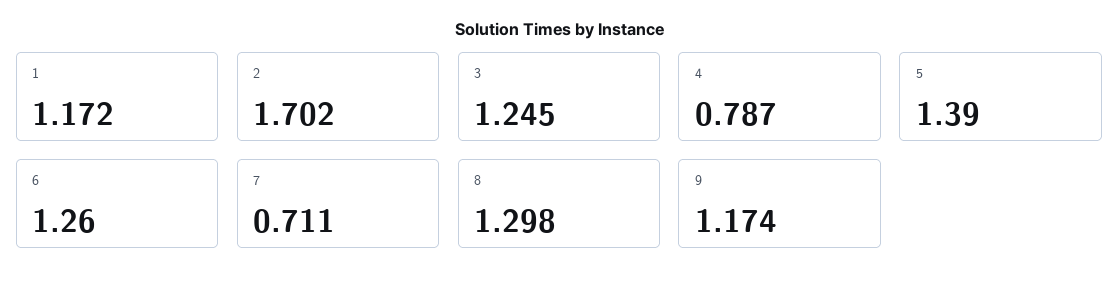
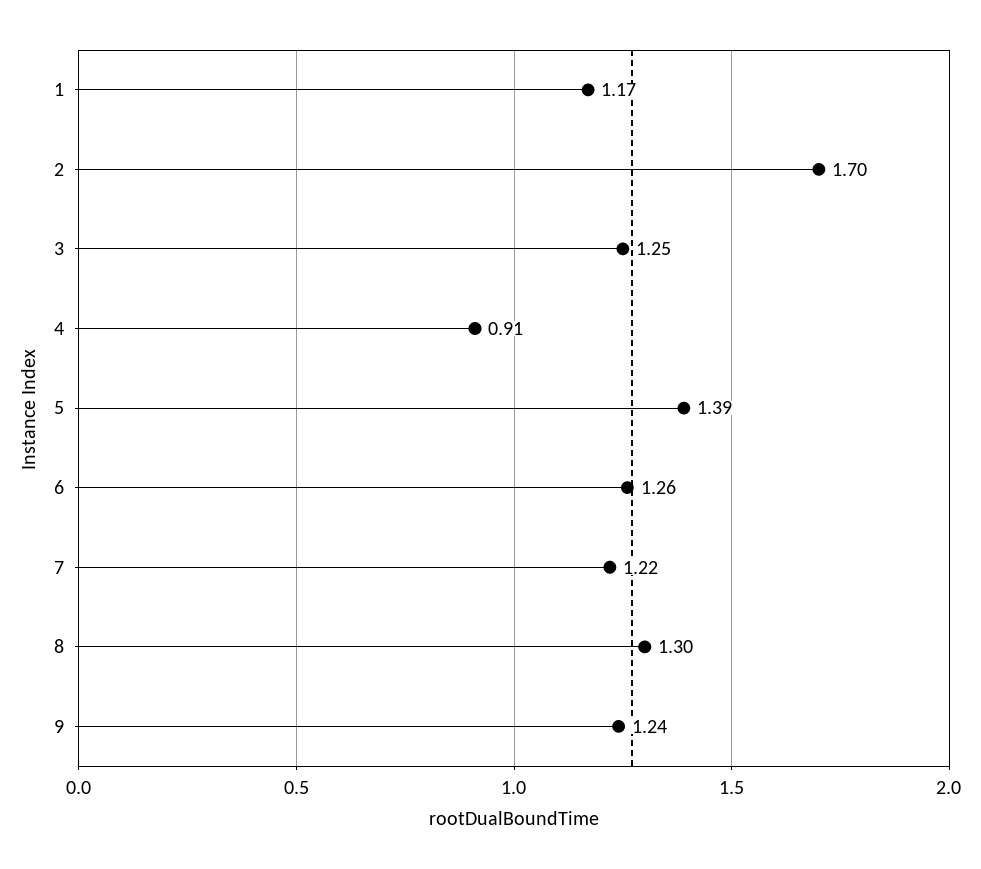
4: 0.787 -> 0.91
7: 0.711 -> 1.22
9: 1.174 -> 1.24

